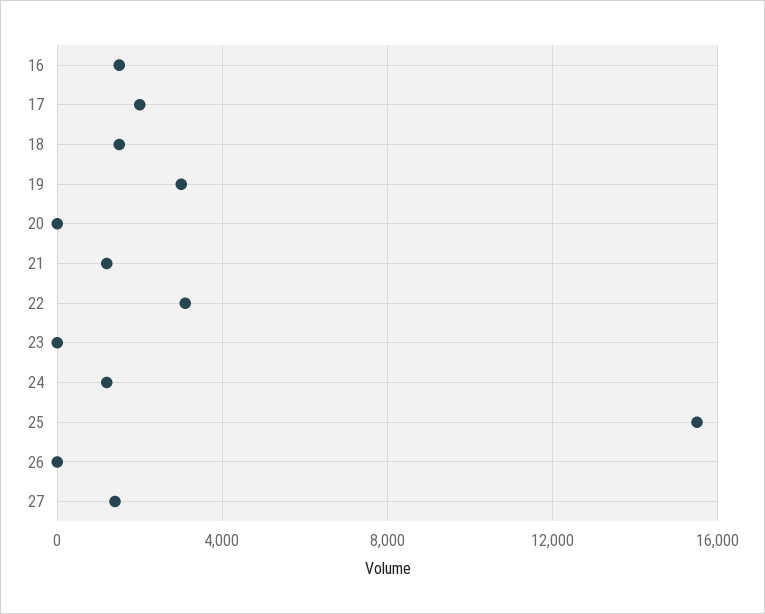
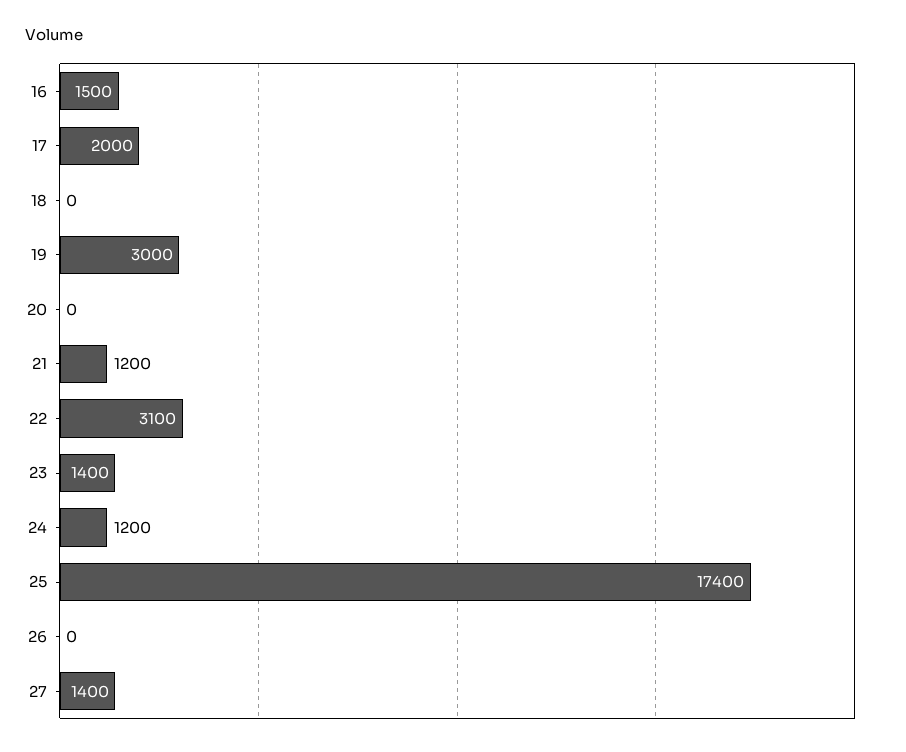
18: 1500 -> 0
23: 0 -> 1400
25: 15500 -> 17400

